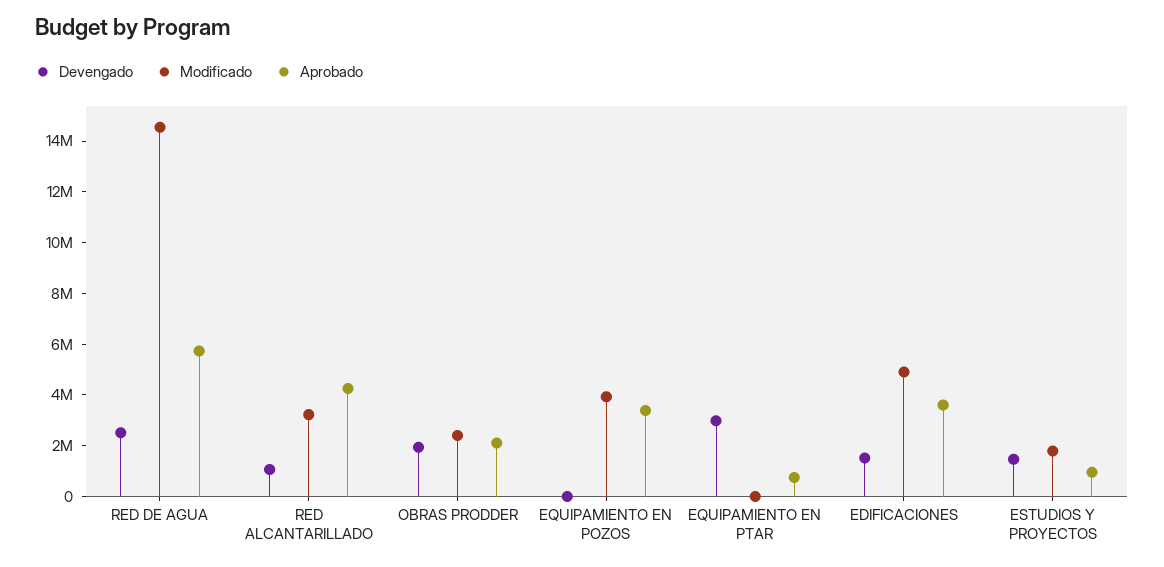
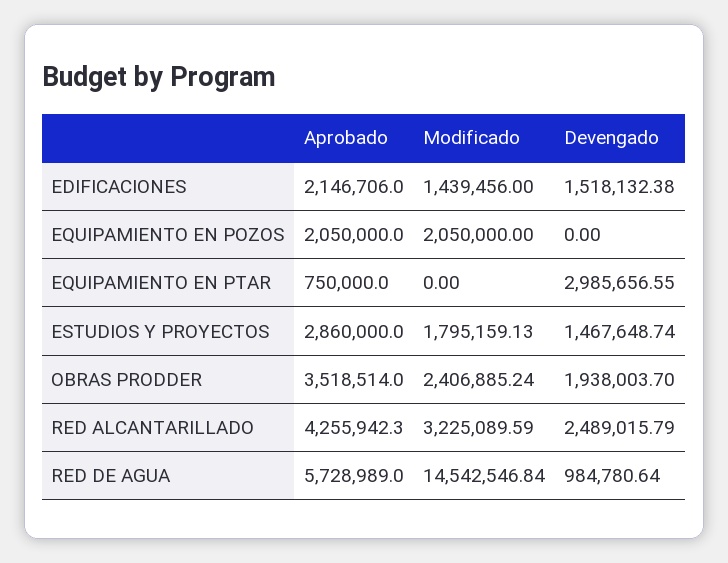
Devengado, RED DE AGUA: 2500000 -> 984780.64
Devengado, RED ALCANTARILLADO: 1000000 -> 2489015.79
Aprobado, OBRAS PRODDER: 2000000 -> 3518514
Modificado, EQUIPAMIENTO EN POZOS: 4000000 -> 2050000
Aprobado, EQUIPAMIENTO EN POZOS: 3500000 -> 2050000
Modificado, EDIFICACIONES: 5000000 -> 1439456
Aprobado, EDIFICACIONES: 3500000 -> 2146706
Aprobado, ESTUDIOS Y PROYECTOS: 1000000 -> 2860000

